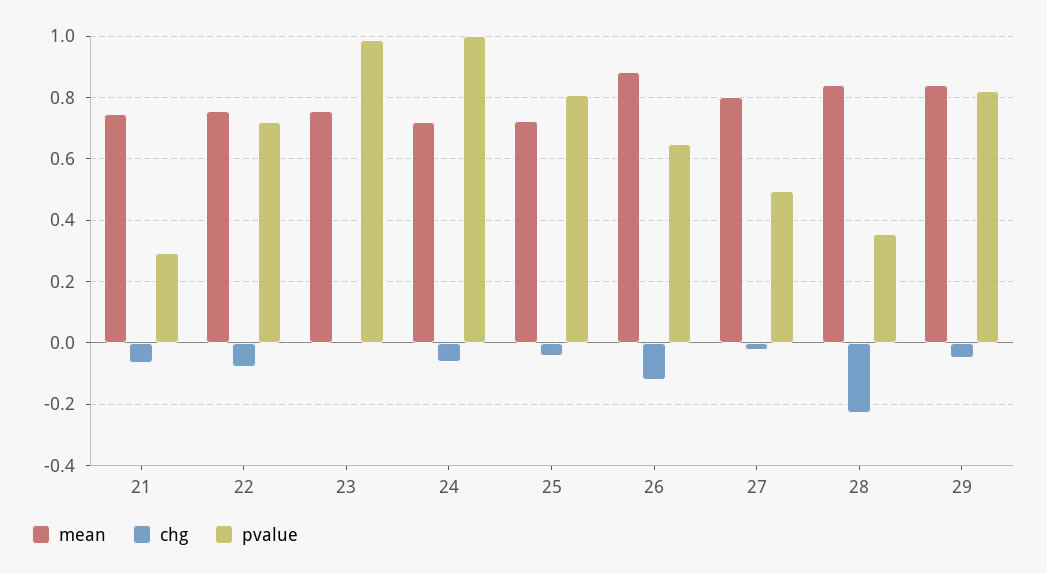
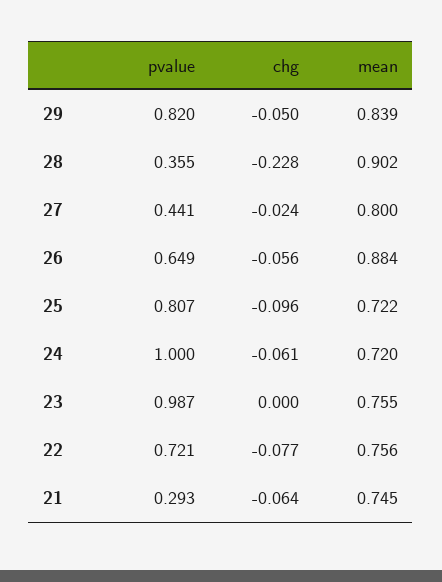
chg, 25: -0.04 -> -0.096
chg, 26: -0.12 -> -0.056
pvalue, 27: 0.5 -> 0.441
mean, 28: 0.84 -> 0.902

